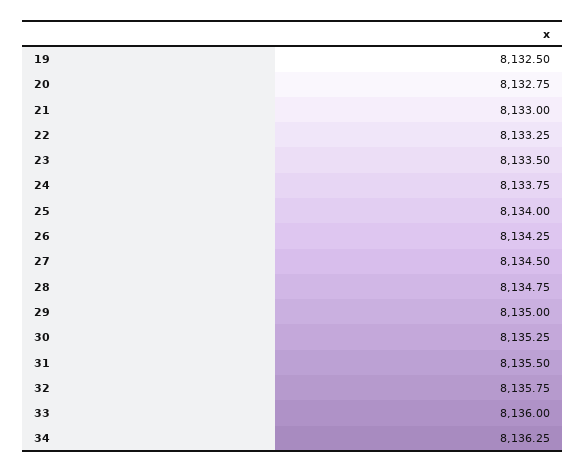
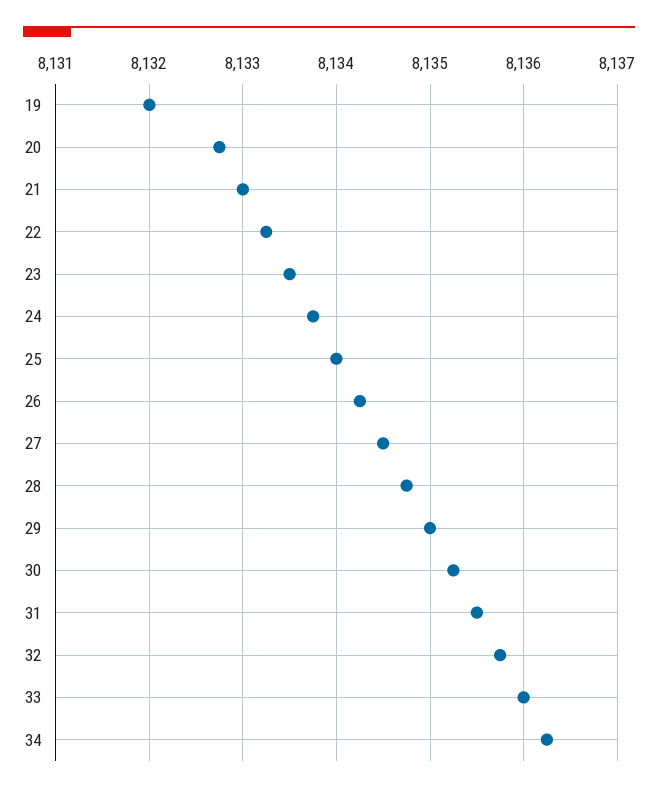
19: 8132.5 -> 8132

